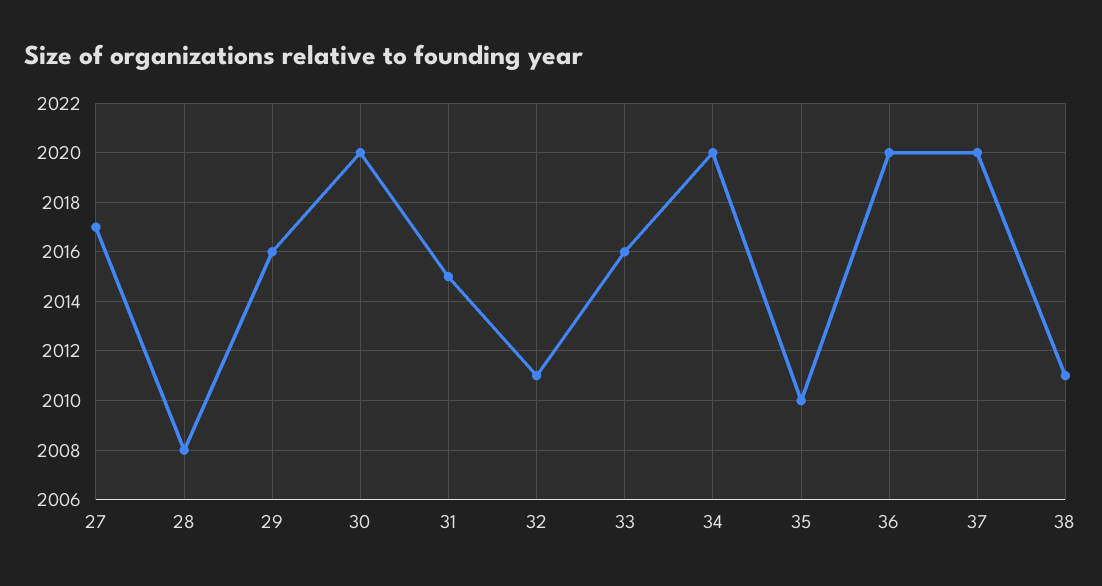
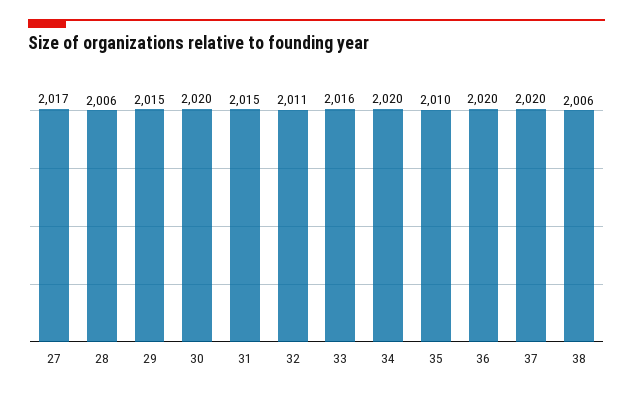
28: 2008 -> 2006
29: 2016 -> 2015
38: 2011 -> 2006

